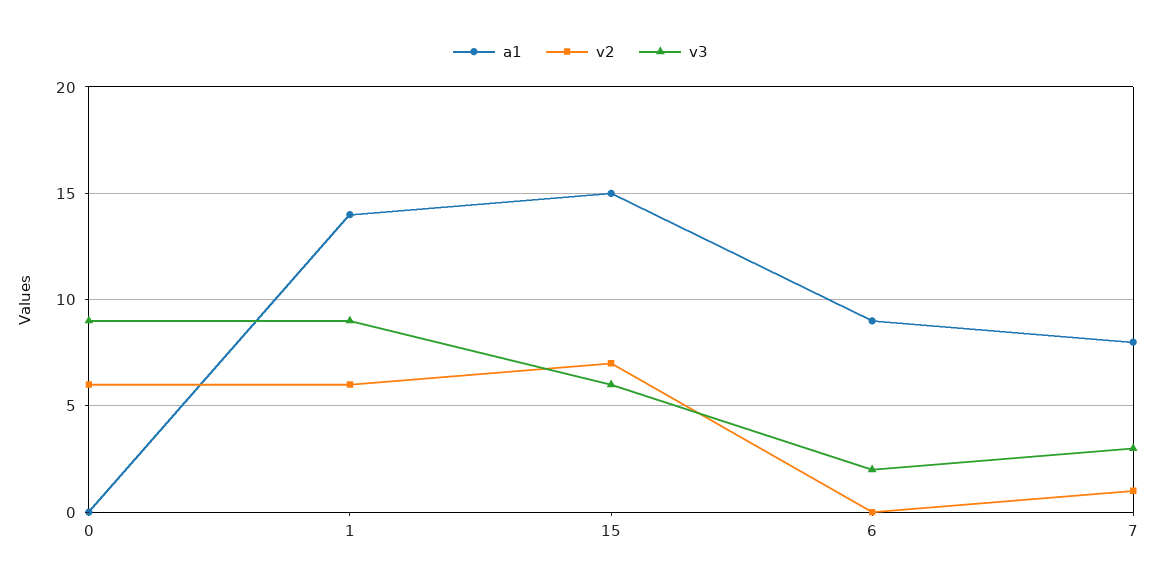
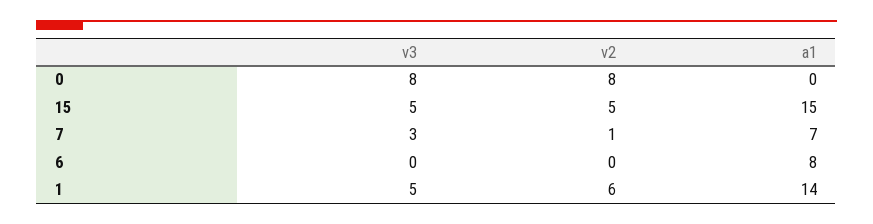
v2, 0: 6 -> 8
v3, 0: 9 -> 8
v3, 1: 9 -> 5
v2, 15: 7 -> 5
v3, 15: 6 -> 5
a1, 6: 9 -> 8
v3, 6: 2 -> 0
a1, 7: 8 -> 7

